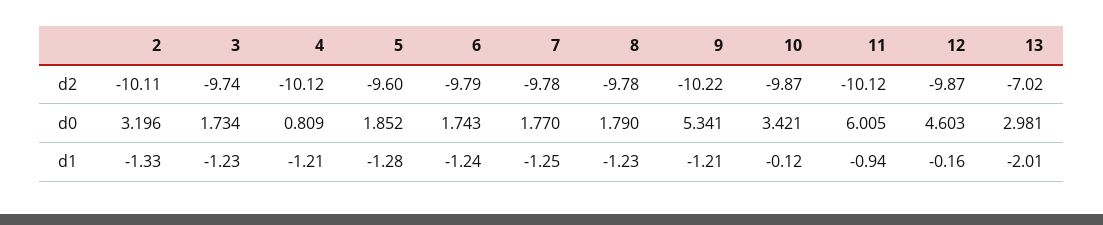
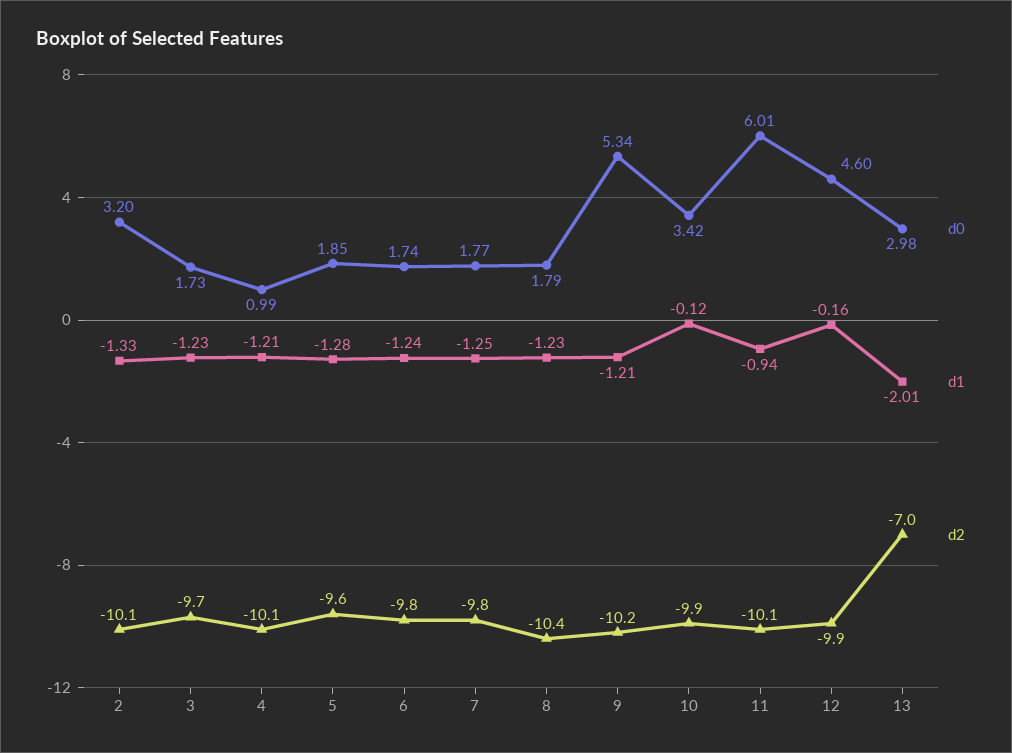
d2, 8: -9.78 -> -10.4
d0, 4: 0.809 -> 0.99

